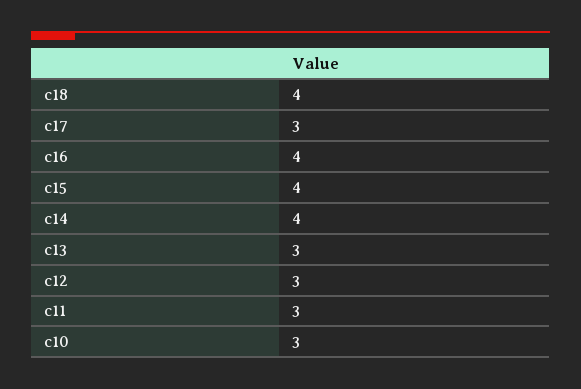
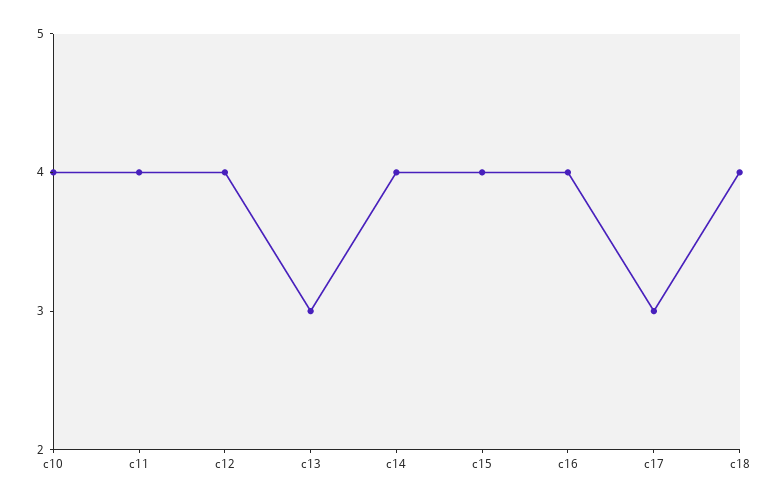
c12: 3 -> 4
c11: 3 -> 4
c10: 3 -> 4

